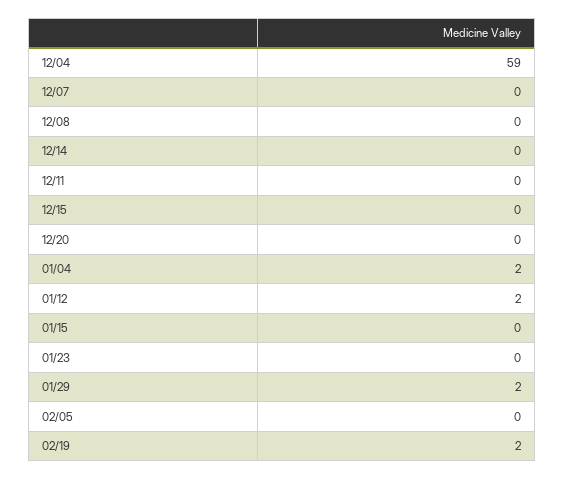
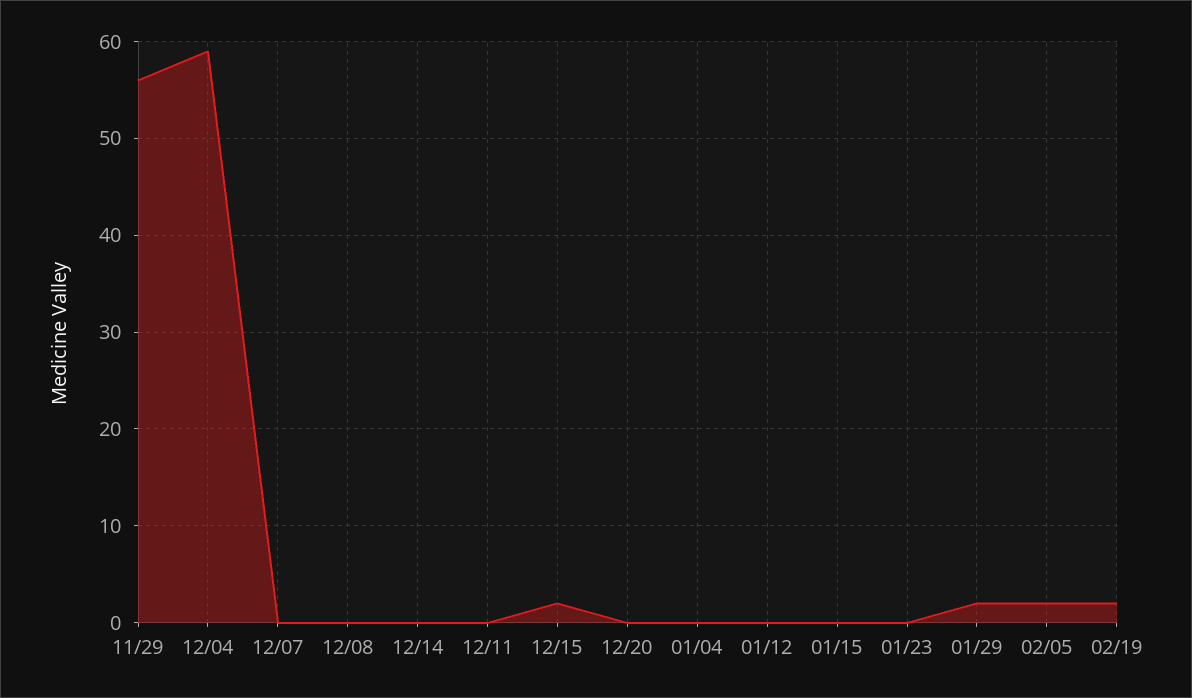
12/15: 0 -> 2
01/04: 2 -> 0
01/12: 2 -> 0
02/05: 0 -> 2
11/29: none -> 56

